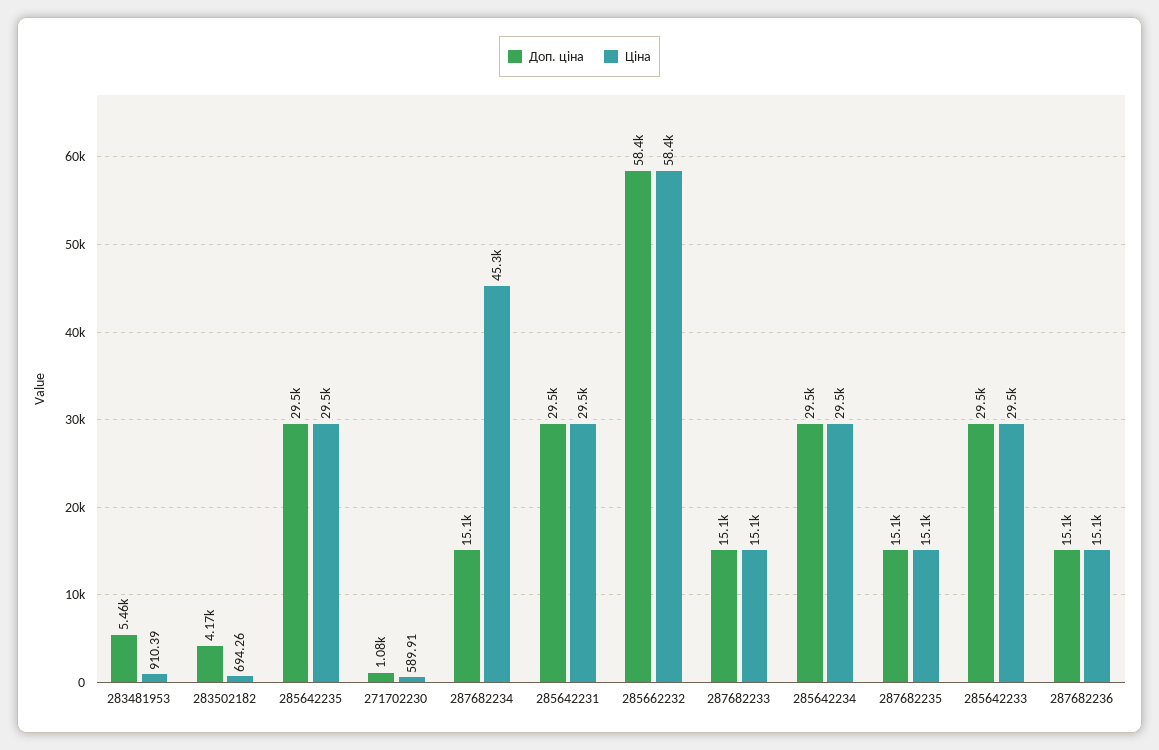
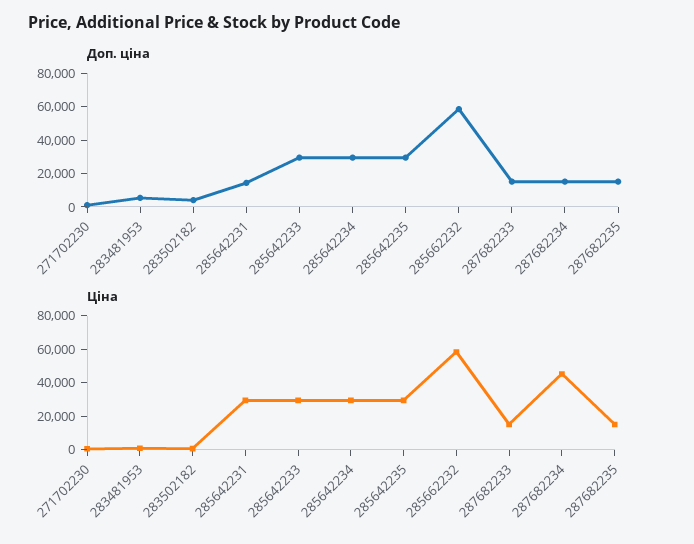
Доп. ціна, 285642231: 29500 -> 15000
Доп. ціна, 287682236: 15100 -> none
Ціна, 287682236: 15100 -> none

